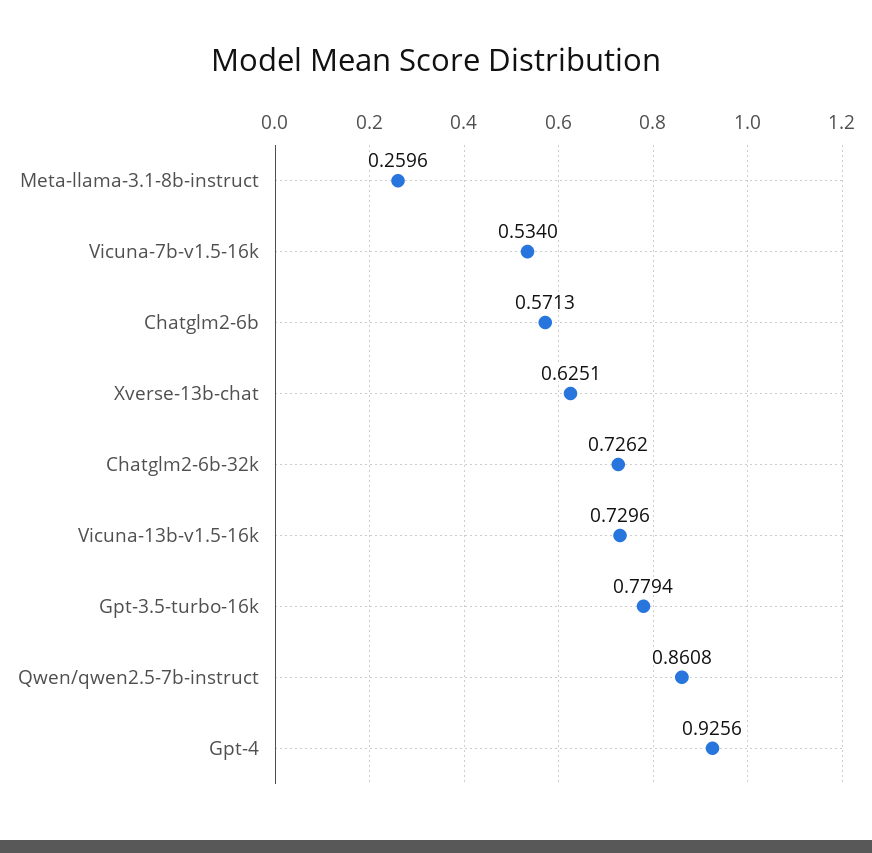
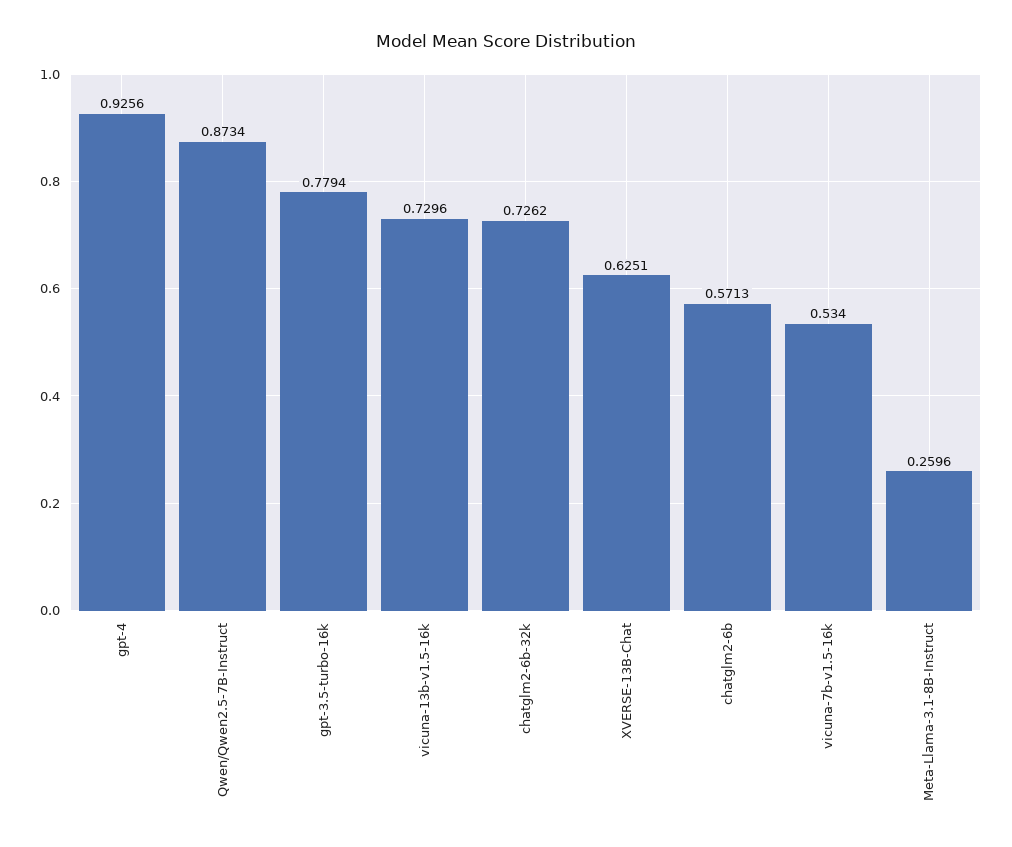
Qwen/qwen2.5-7b-instruct: 0.8608 -> 0.8734

